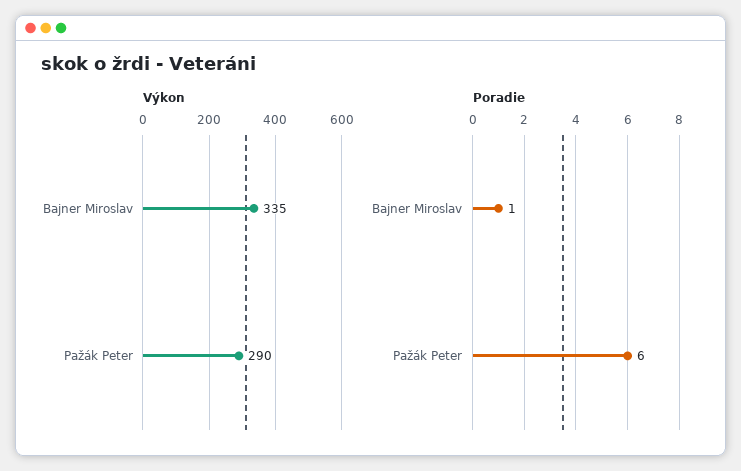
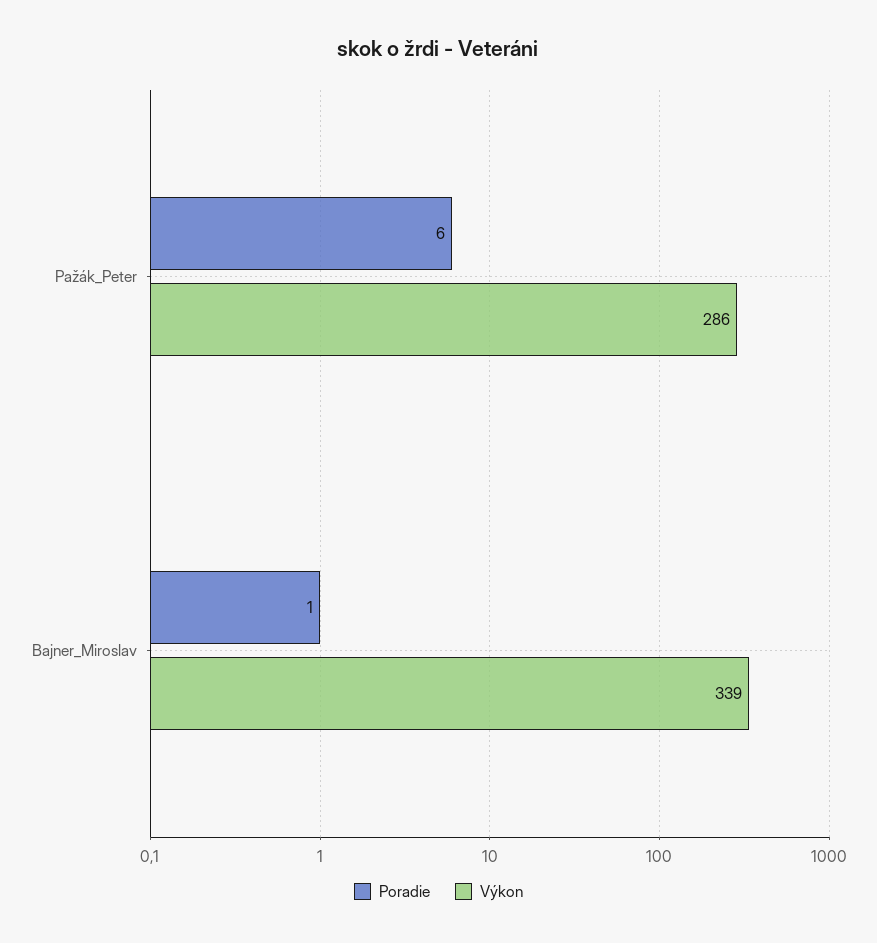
Výkon, Bajner Miroslav: 335 -> 339
Výkon, Pažák Peter: 290 -> 286

